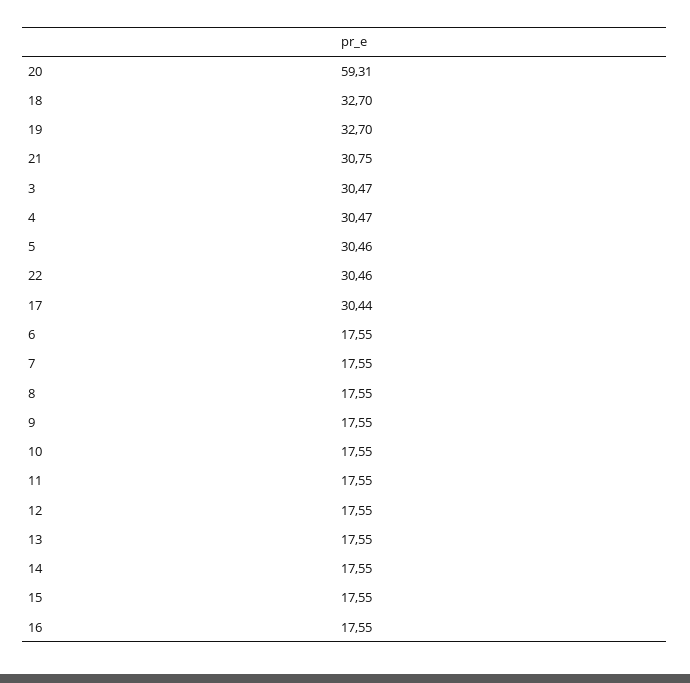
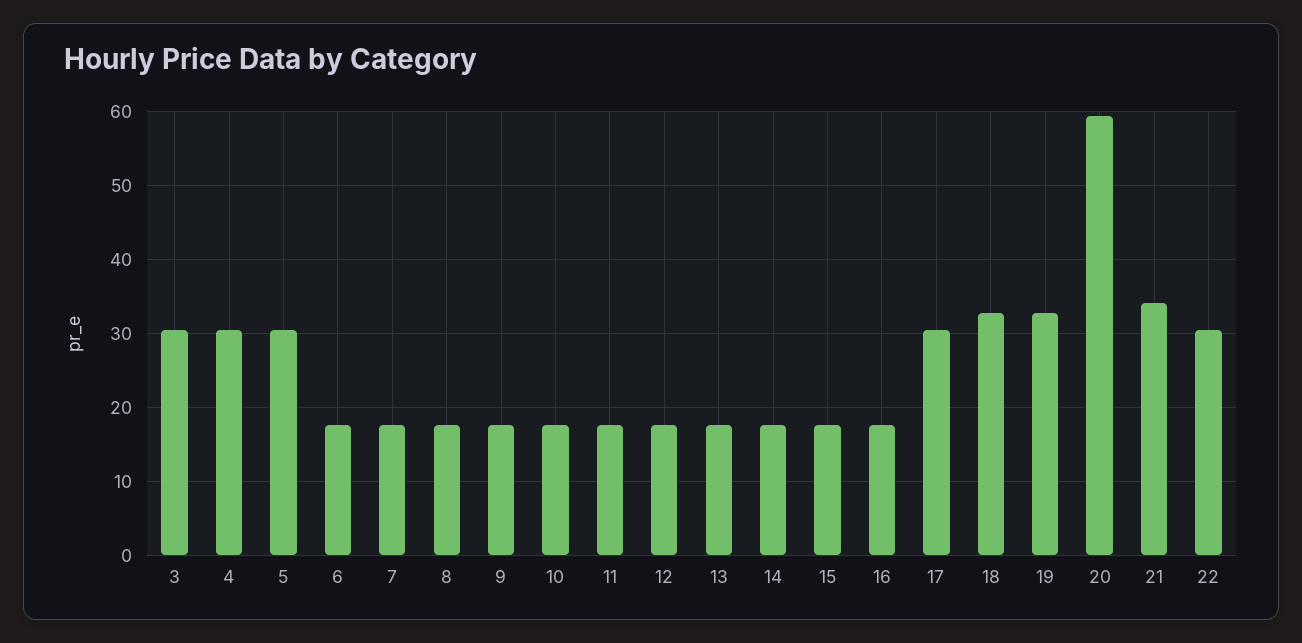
21: 30.75 -> 34

